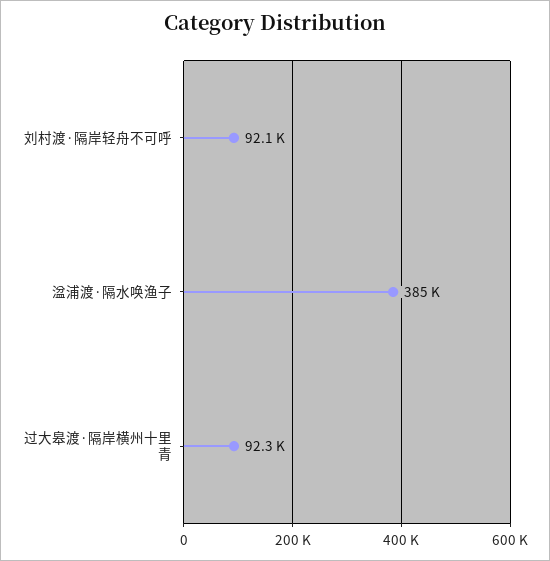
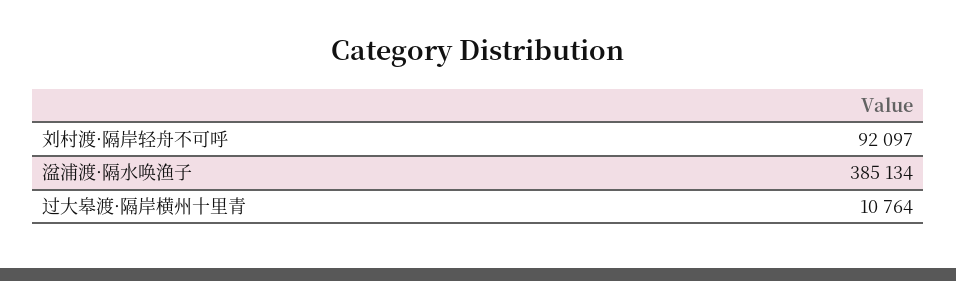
过大皋渡·隔岸横州十里青: 92300 -> 10764

